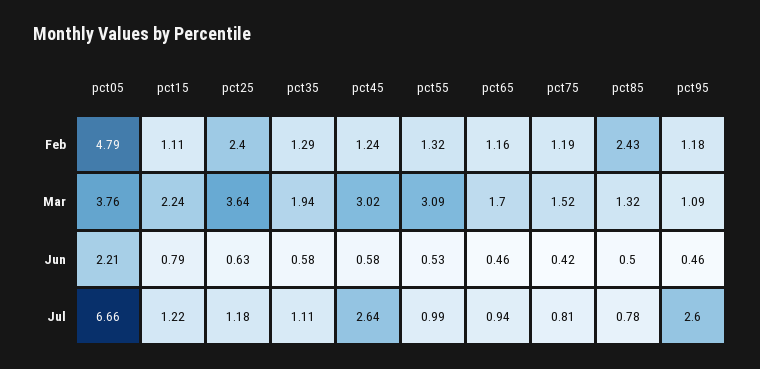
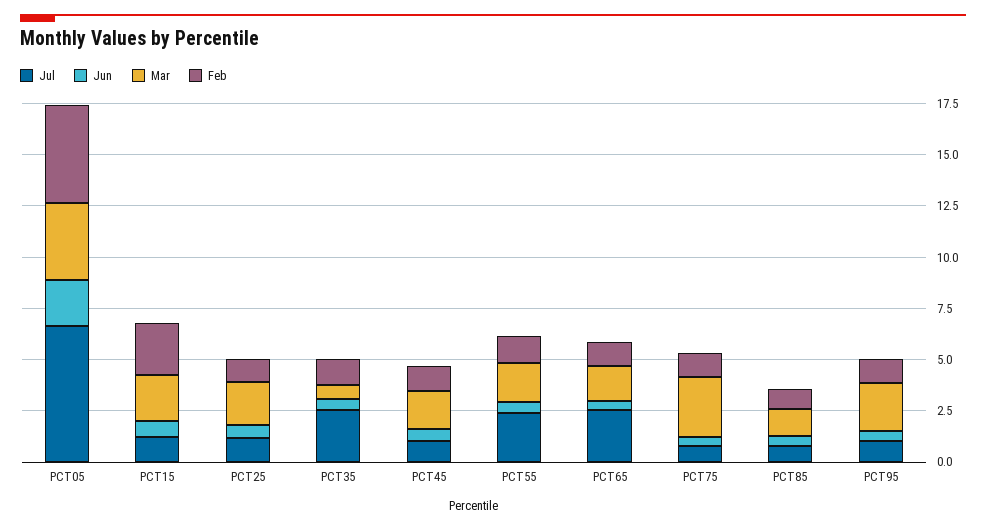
Feb, pct15: 1.11 -> 2.5
Feb, pct25: 2.4 -> 1
Feb, pct85: 2.43 -> 1
Mar, pct25: 3.64 -> 2
Mar, pct35: 1.94 -> 0.5
Mar, pct45: 3.02 -> 2
Mar, pct55: 3.09 -> 2
Mar, pct75: 1.52 -> 3
Mar, pct95: 1.09 -> 2.5
Jul, pct35: 1.11 -> 2.5
Jul, pct45: 2.64 -> 1
Jul, pct55: 0.99 -> 2.5
Jul, pct65: 0.94 -> 2.5
Jul, pct95: 2.6 -> 1

